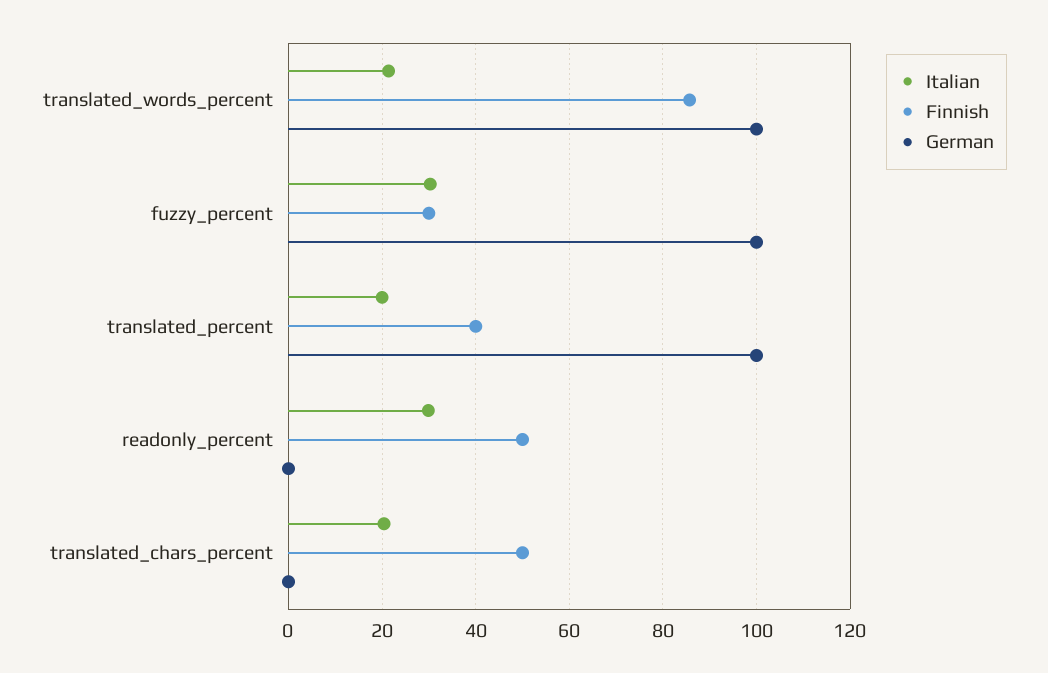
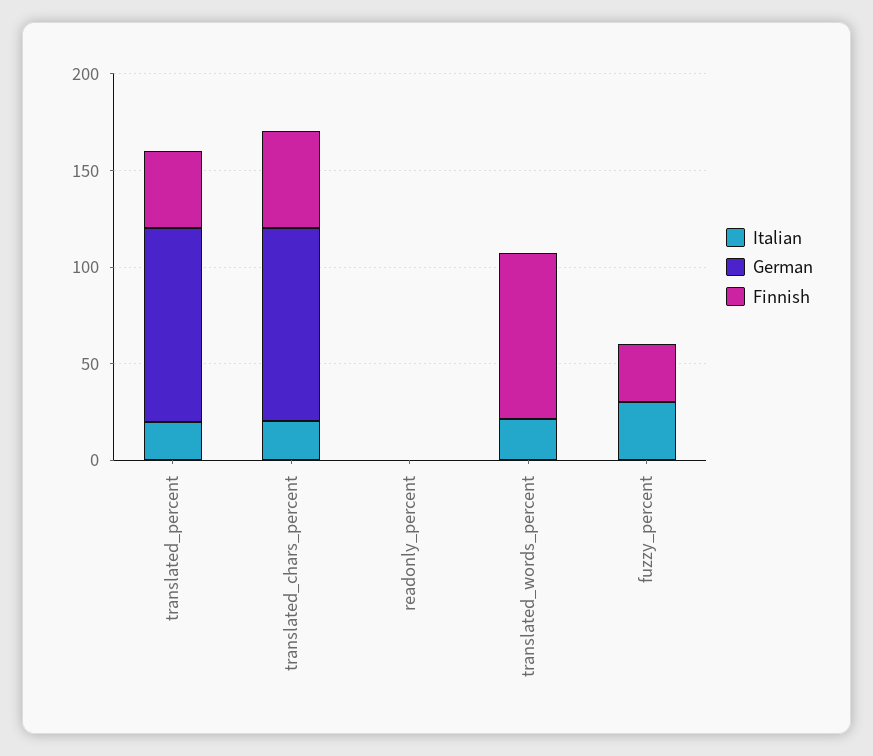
German, translated_words_percent: 100 -> 0
German, fuzzy_percent: 100 -> 0
Italian, readonly_percent: 30 -> 0
Finnish, readonly_percent: 50 -> 0
German, translated_chars_percent: 0 -> 100

